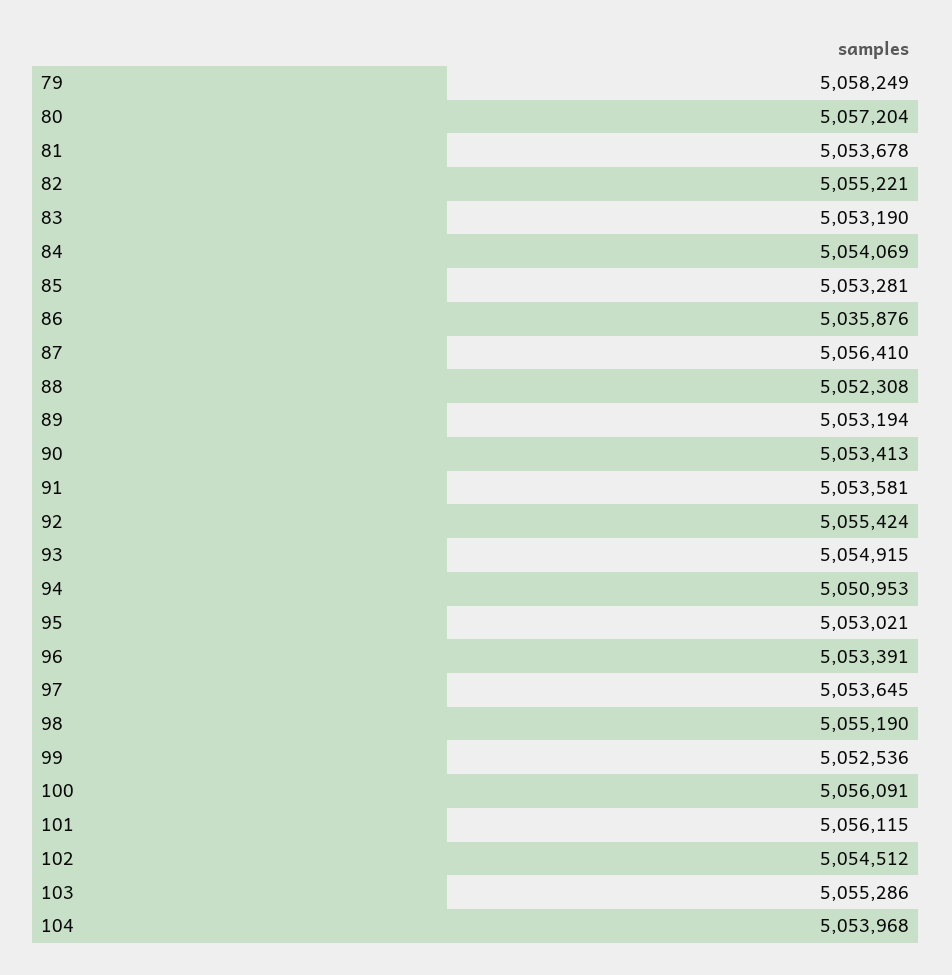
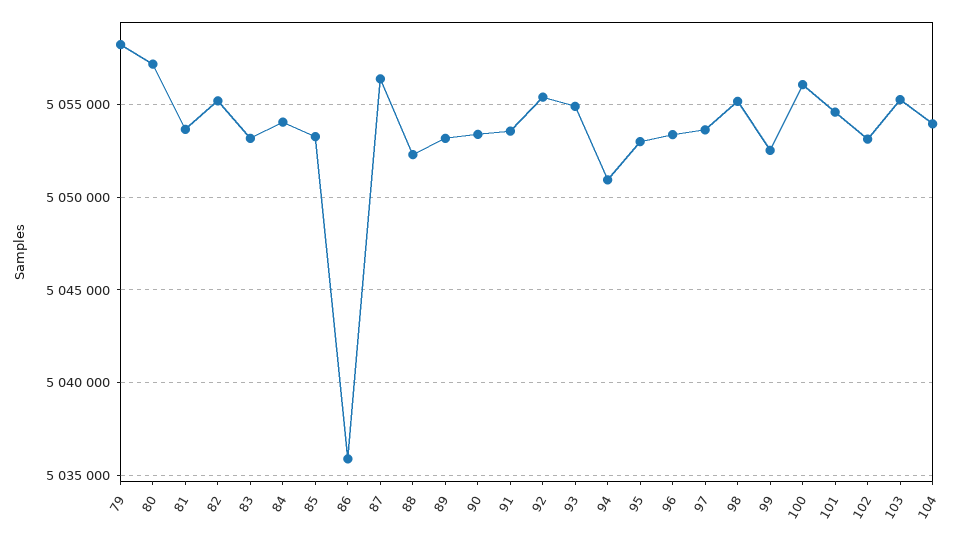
101: 5056115 -> 5054500
102: 5054512 -> 5053000

